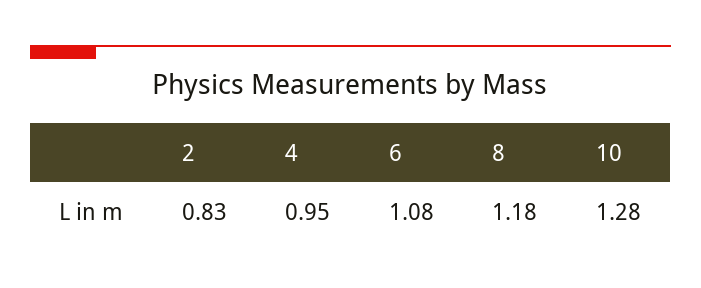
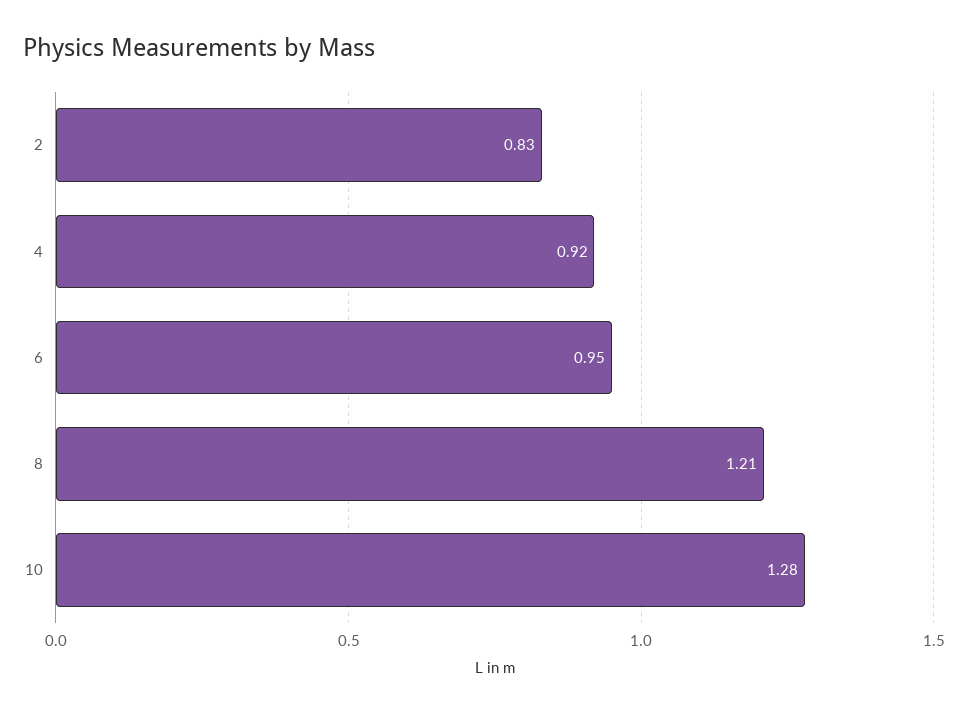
4: 0.95 -> 0.92
6: 1.08 -> 0.95
8: 1.18 -> 1.21

